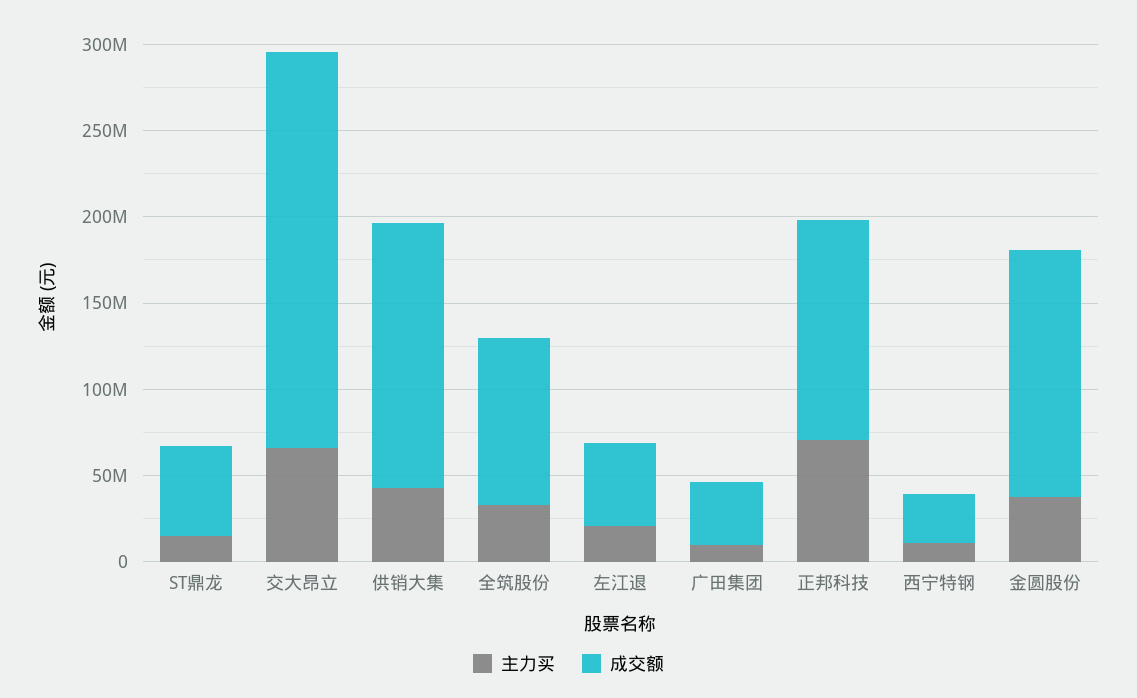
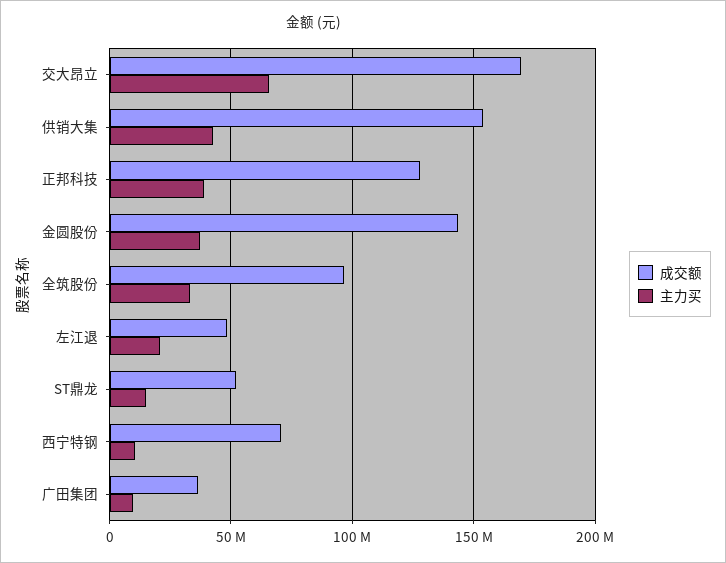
成交额, 交大昂立: 230000000 -> 170000000
主力买, 正邦科技: 70000000 -> 40000000
成交额, 西宁特钢: 30000000 -> 70000000

